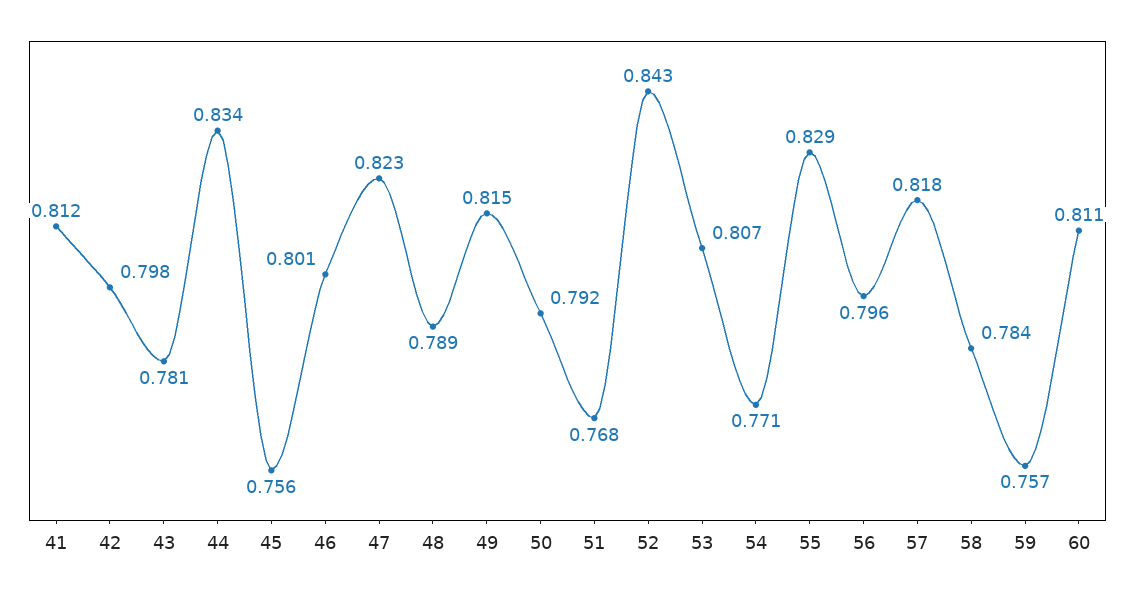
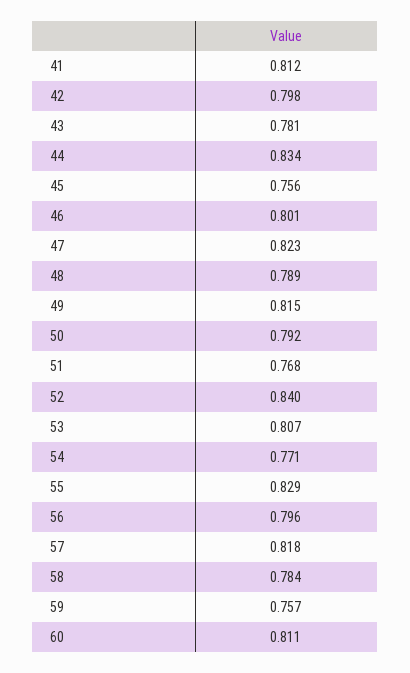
52: 0.843 -> 0.84

